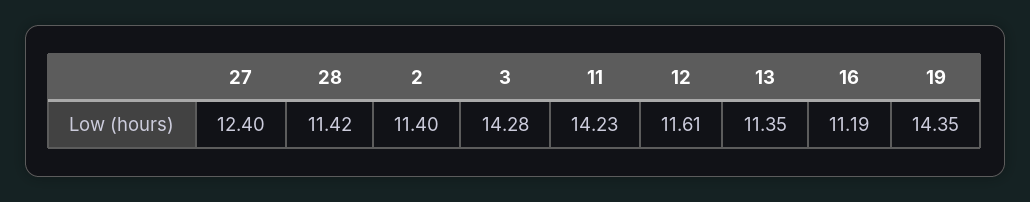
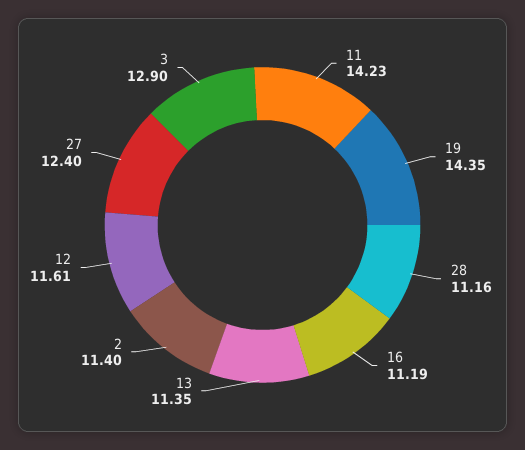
28: 11.42 -> 11.16
3: 14.28 -> 12.9

